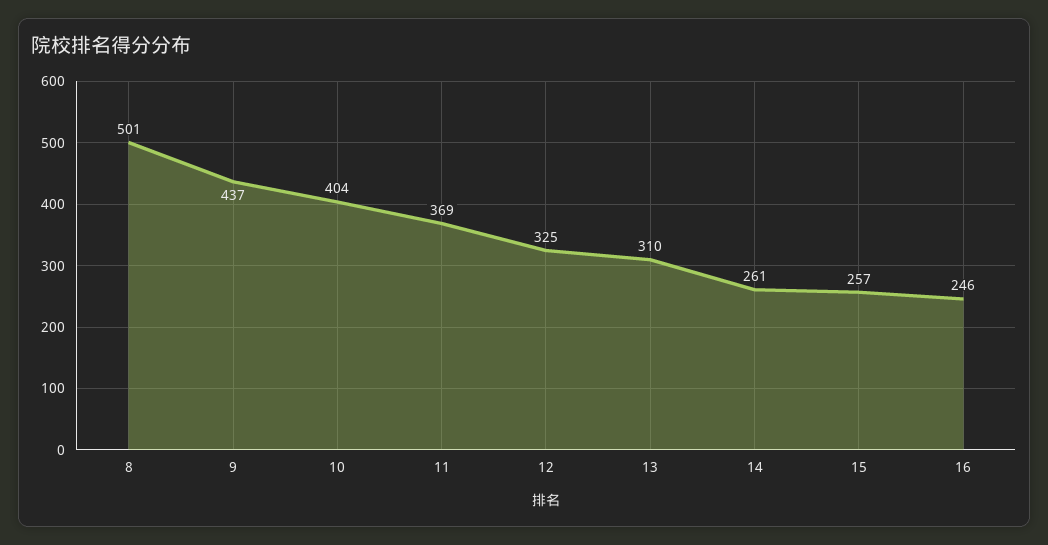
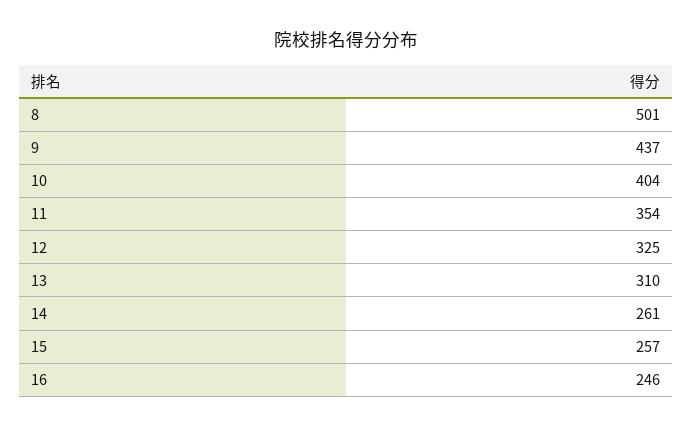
11: 369 -> 354

